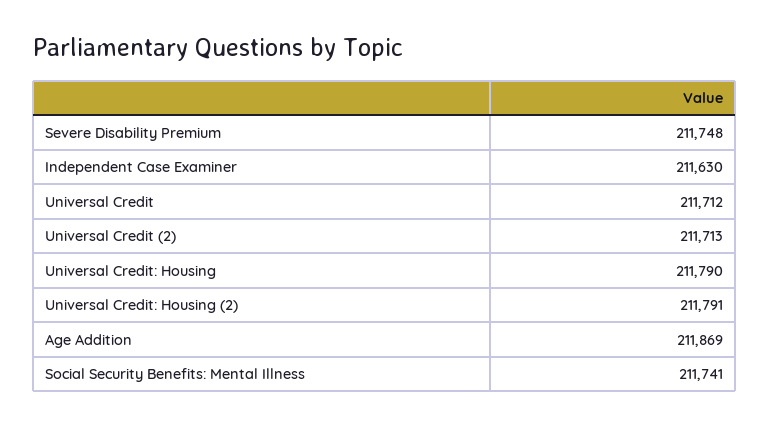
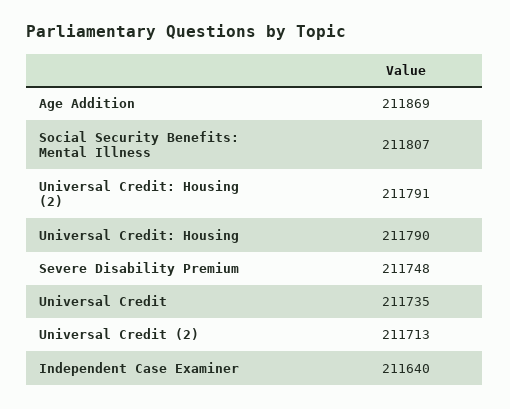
Independent Case Examiner: 211630 -> 211640
Universal Credit: 211712 -> 211735
Social Security Benefits: Mental Illness: 211741 -> 211807

